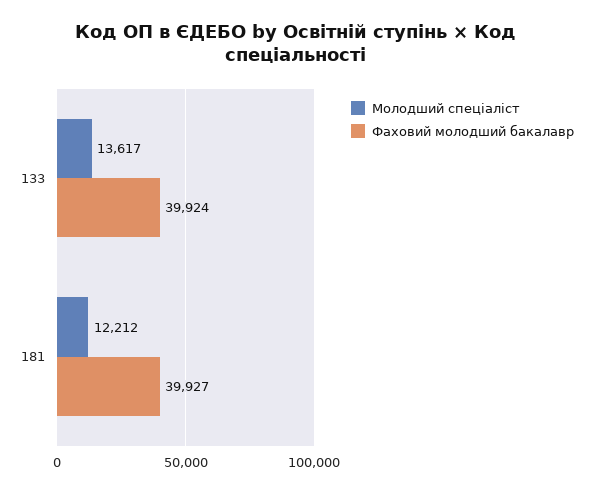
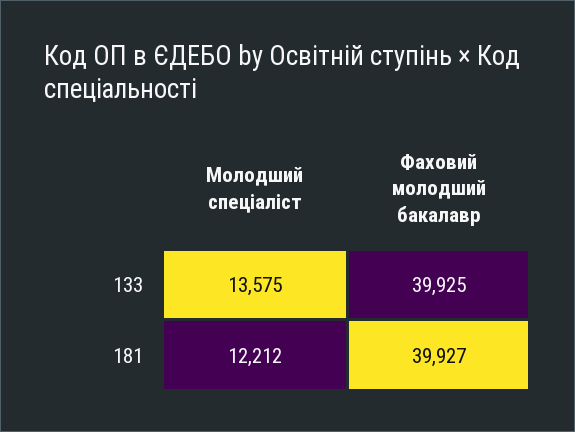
Молодший спеціаліст, 133: 13617 -> 13575
Фаховий молодший бакалавр, 133: 39924 -> 39925

